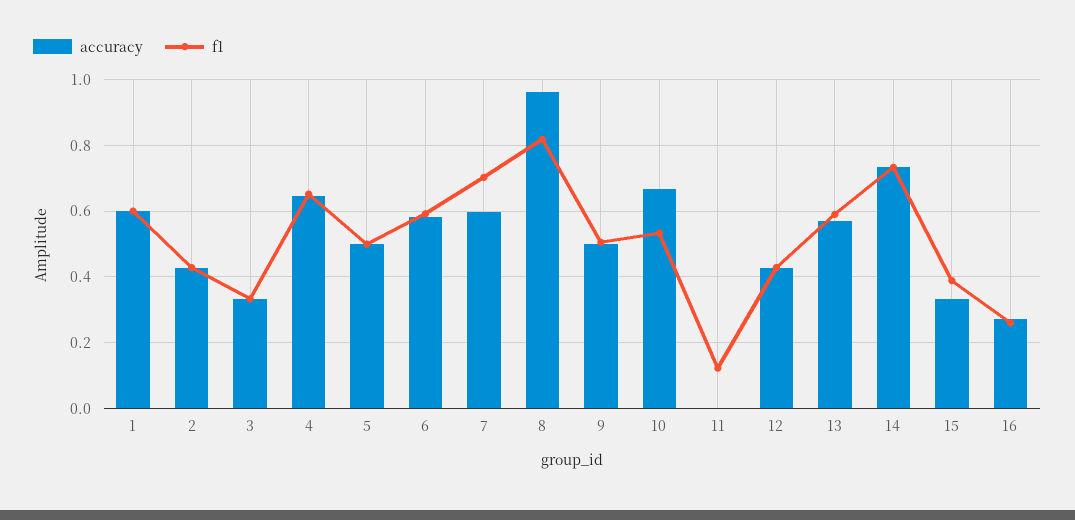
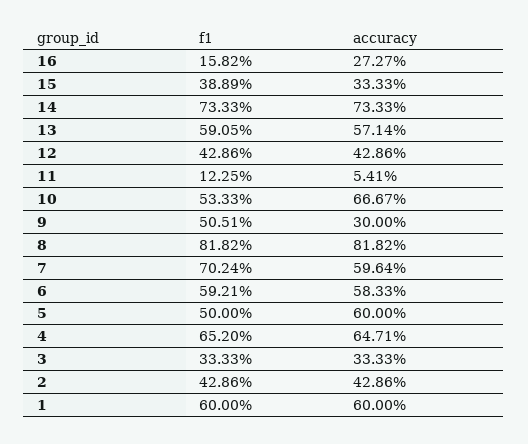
accuracy, 5: 0.5 -> 0.6
accuracy, 8: 0.96 -> 0.8182
accuracy, 9: 0.5 -> 0.3
accuracy, 11: 0 -> 0.0541
f1, 16: 0.26 -> 0.1582

